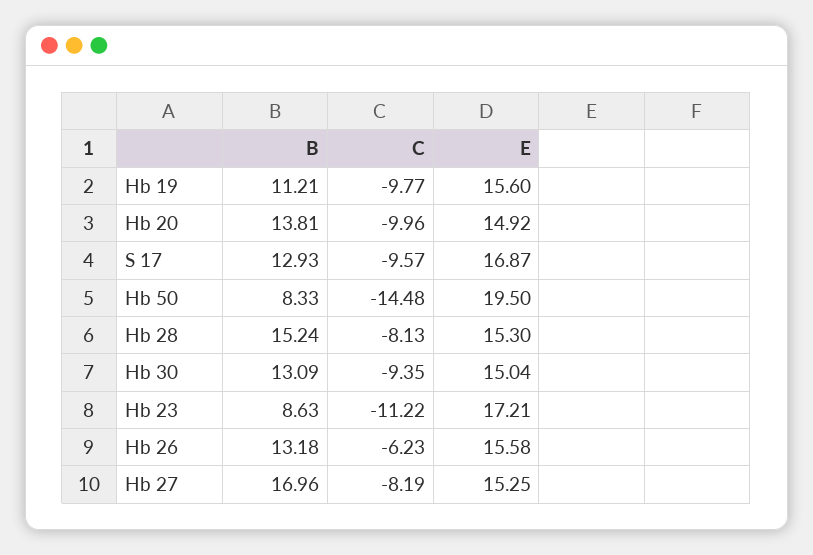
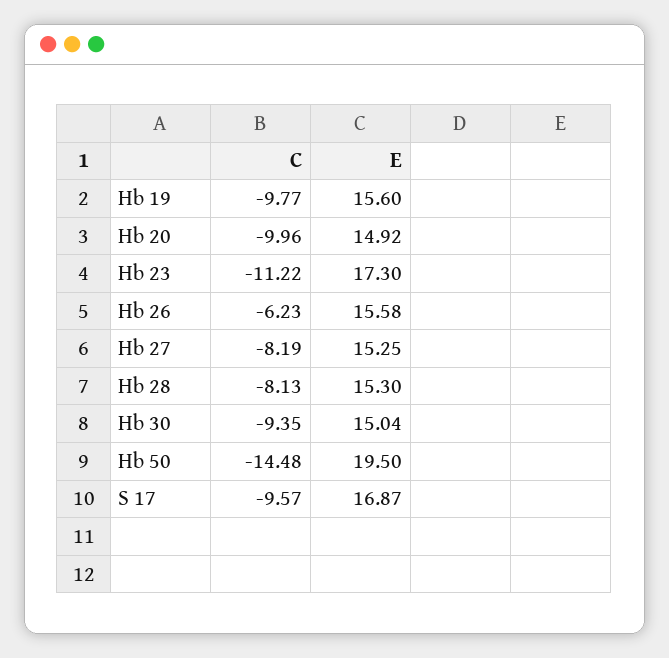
B, Hb 19: 11.21 -> none
B, Hb 20: 13.81 -> none
B, S 17: 12.93 -> none
B, Hb 50: 8.33 -> none
B, Hb 28: 15.24 -> none
B, Hb 30: 13.09 -> none
B, Hb 23: 8.63 -> none
E, Hb 23: 17.21 -> 17.3
B, Hb 26: 13.18 -> none
B, Hb 27: 16.96 -> none

